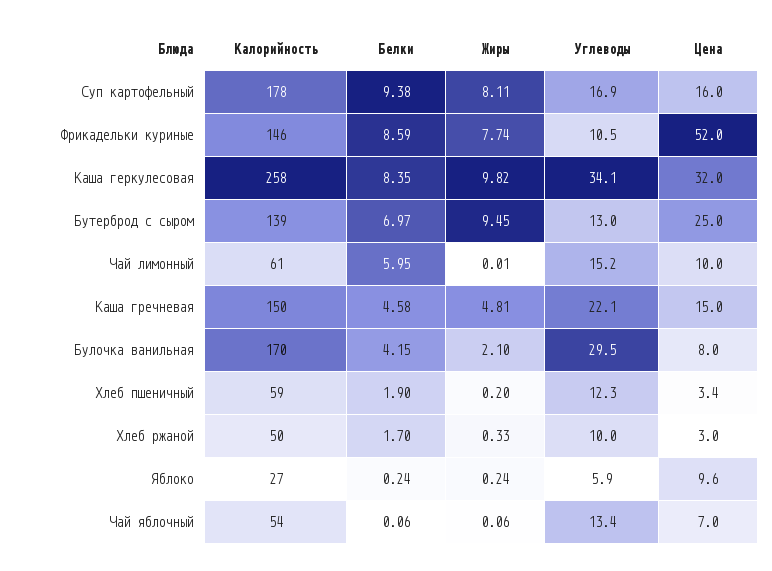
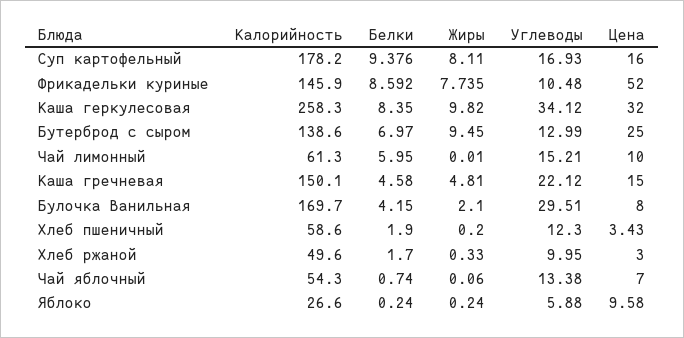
Белки, Чай яблочный: 0.06 -> 0.74

